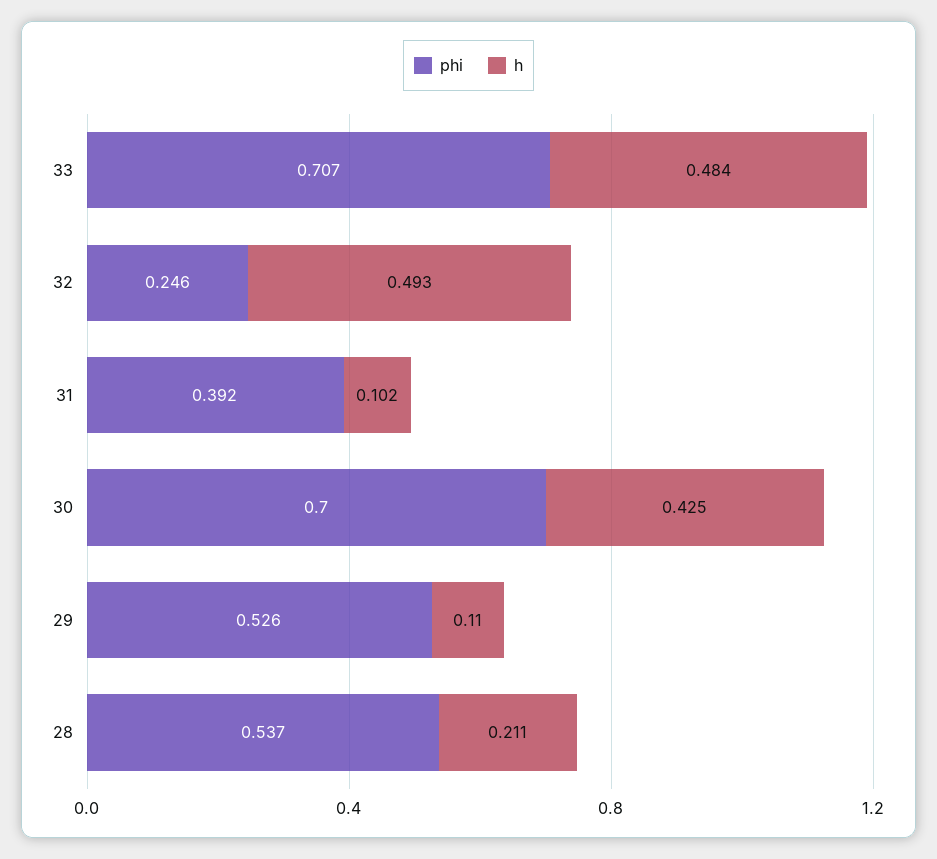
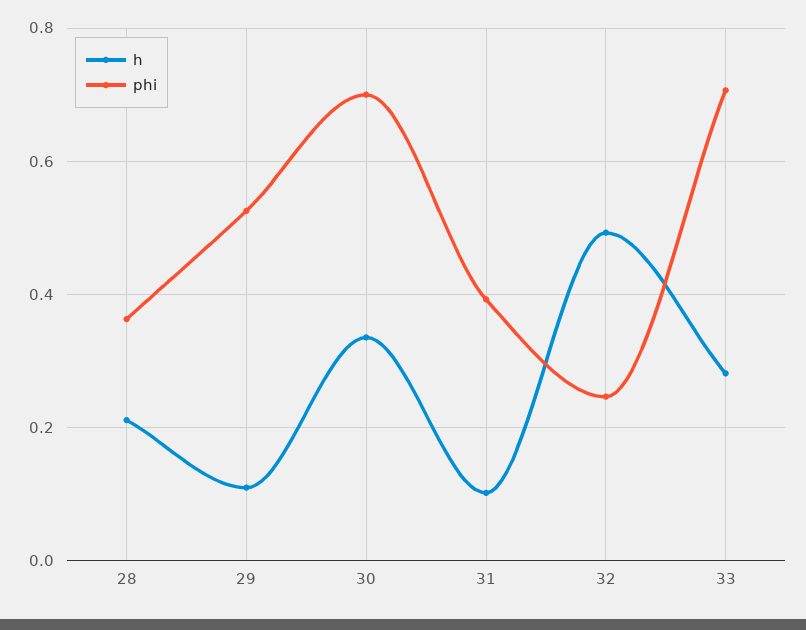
h, 33: 0.484 -> 0.28
h, 30: 0.425 -> 0.34
phi, 28: 0.537 -> 0.36

